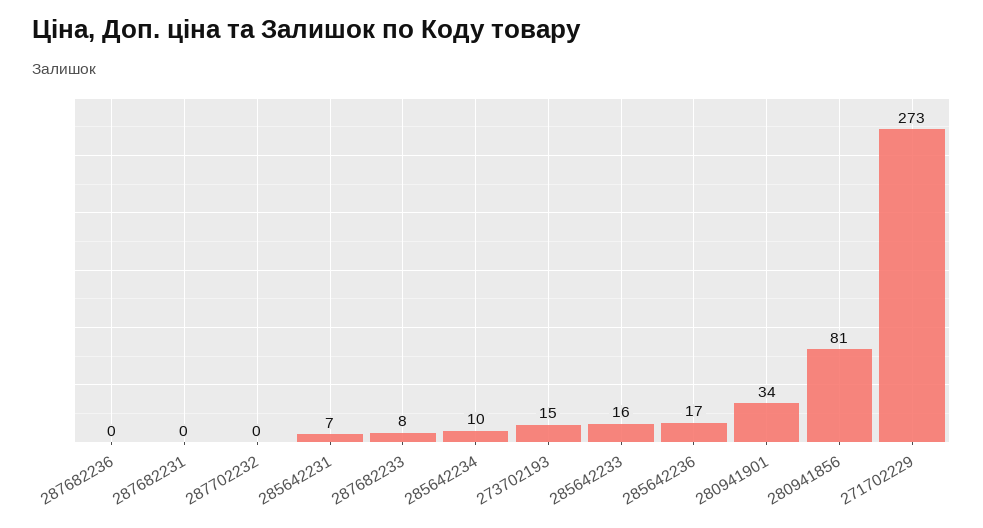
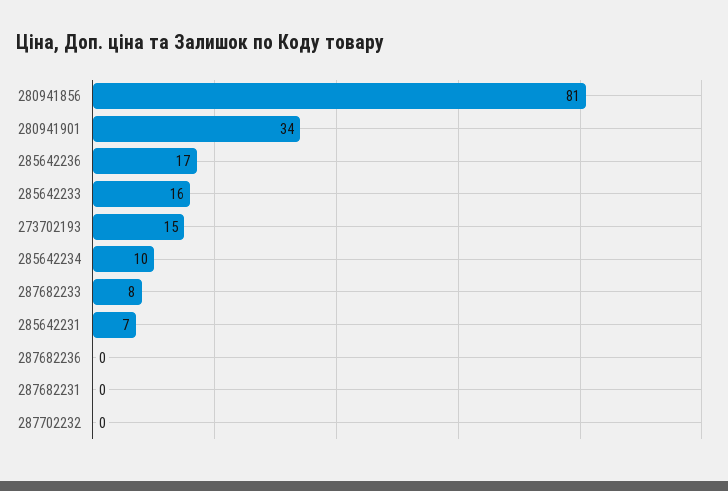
271702229: 273 -> none

